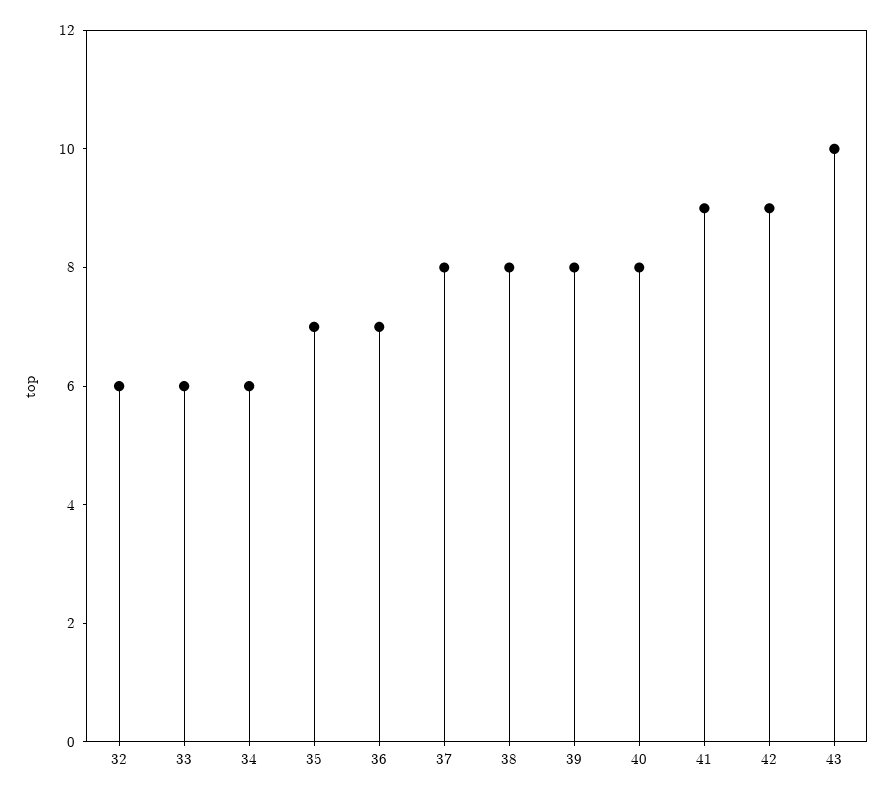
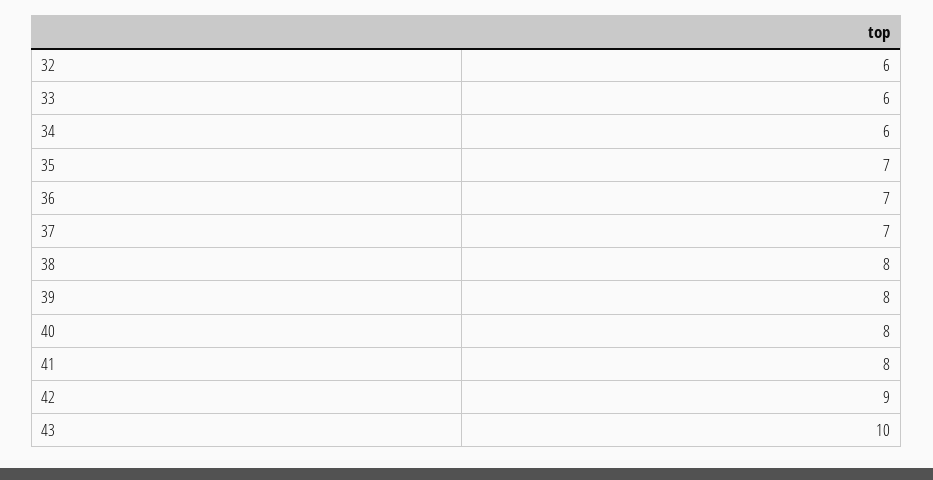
37: 8 -> 7
41: 9 -> 8

